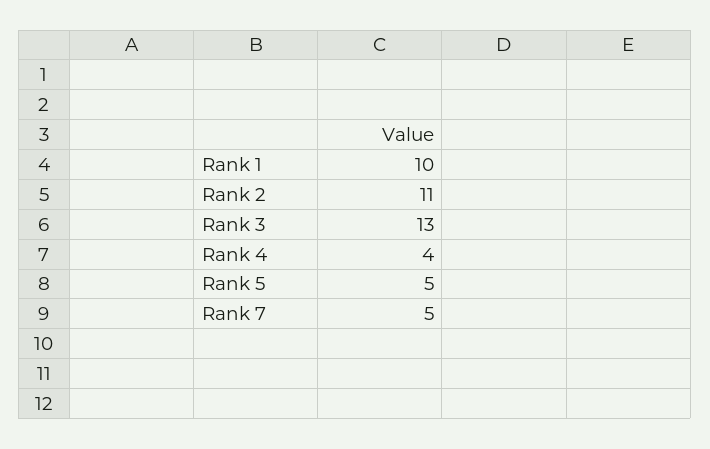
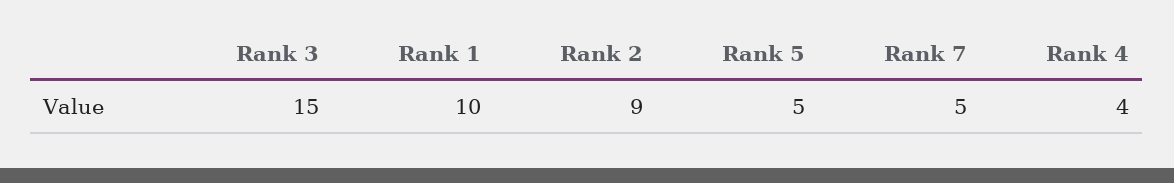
Rank 2: 11 -> 9
Rank 3: 13 -> 15

